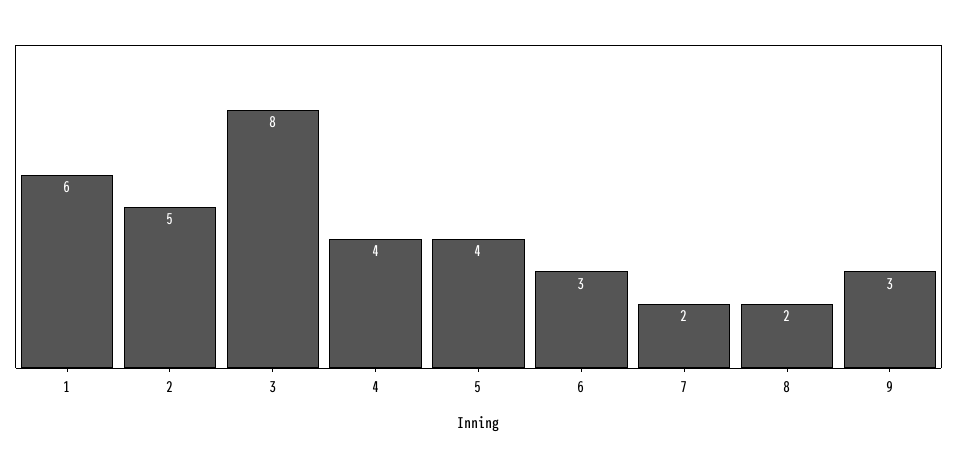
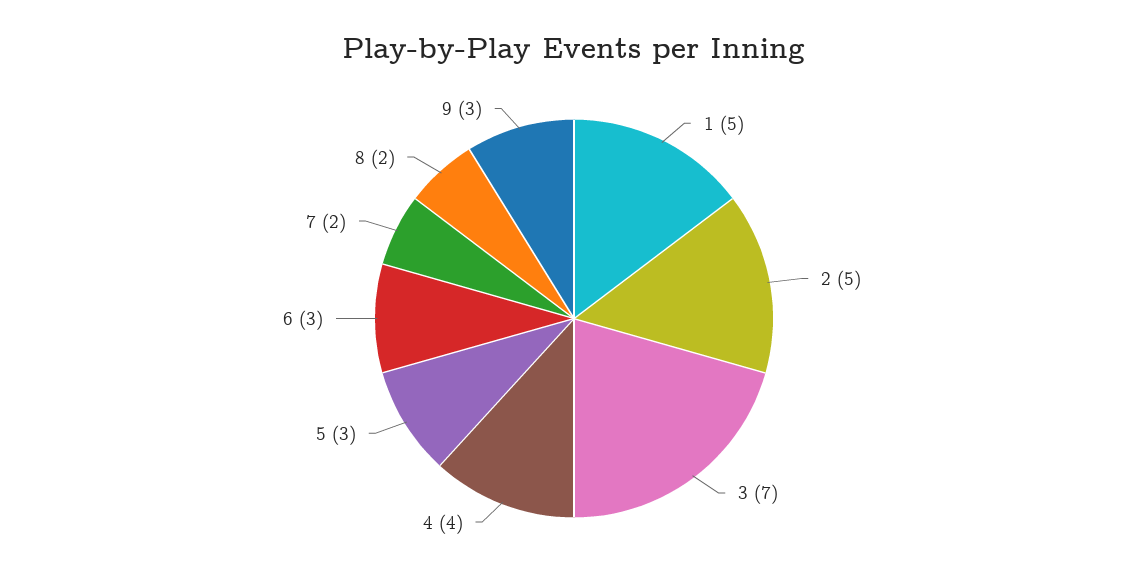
1: 6 -> 5
3: 8 -> 7
5: 4 -> 3

